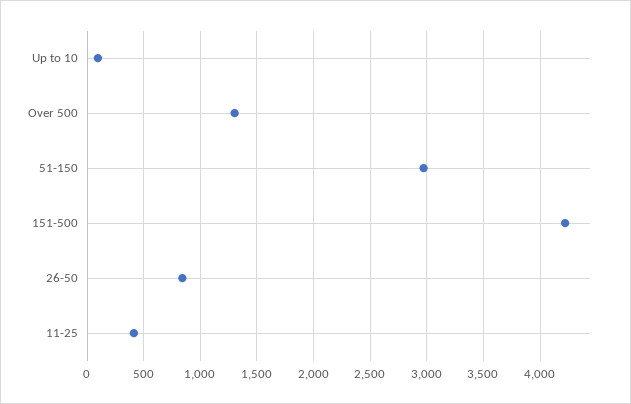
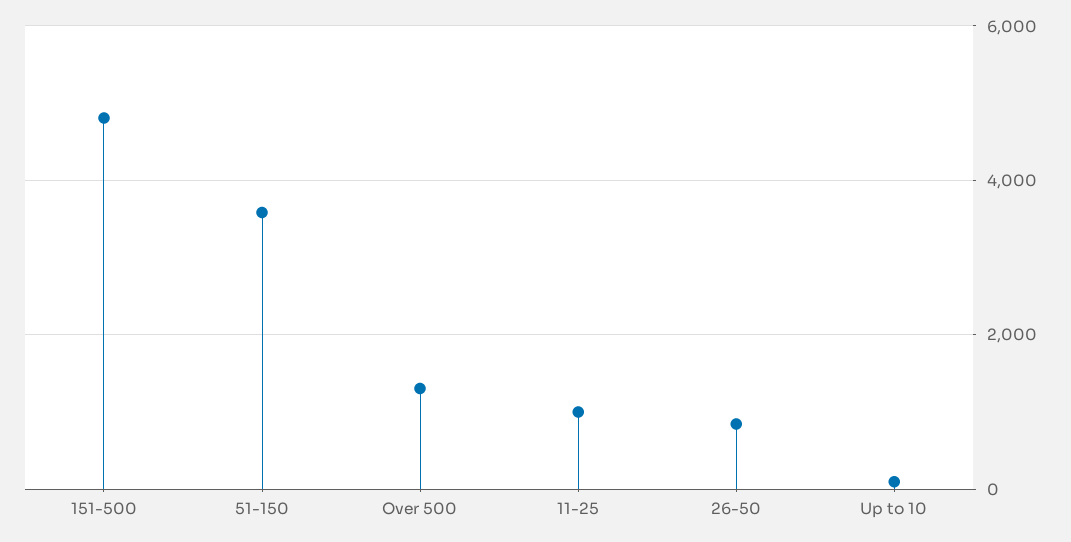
51-150: 3000 -> 3600
151-500: 4200 -> 4800
11-25: 400 -> 1000

